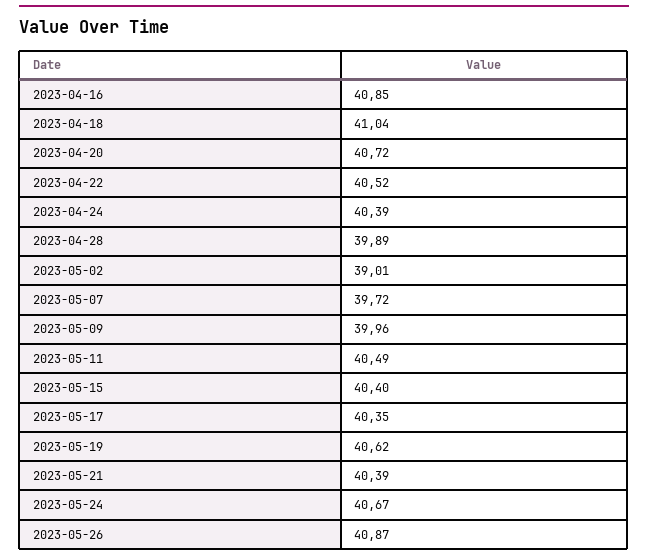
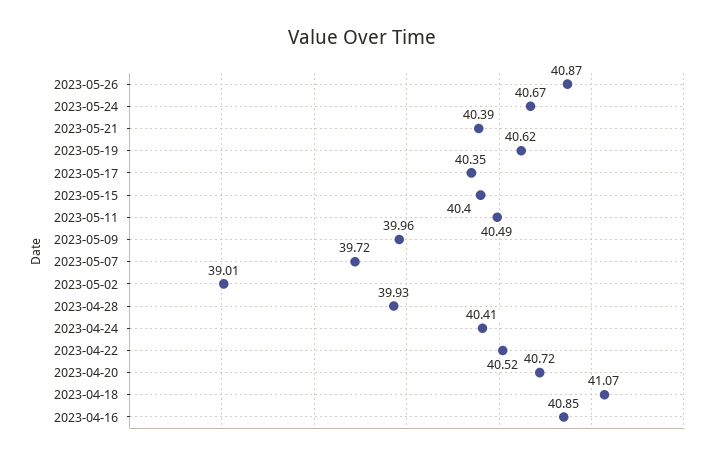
2023-04-18: 41.04 -> 41.07
2023-04-24: 40.39 -> 40.41
2023-04-28: 39.89 -> 39.93

